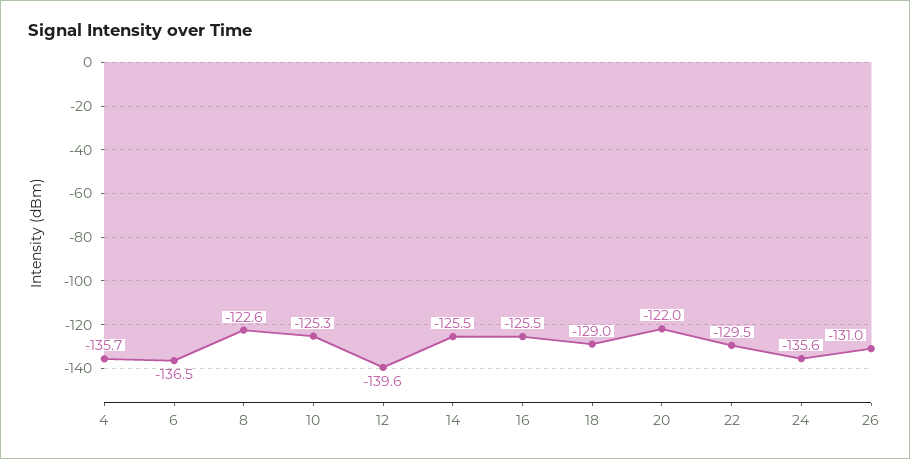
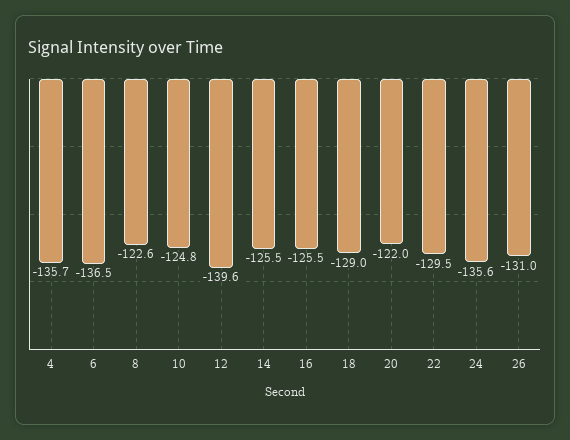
10: -125.3 -> -124.8

